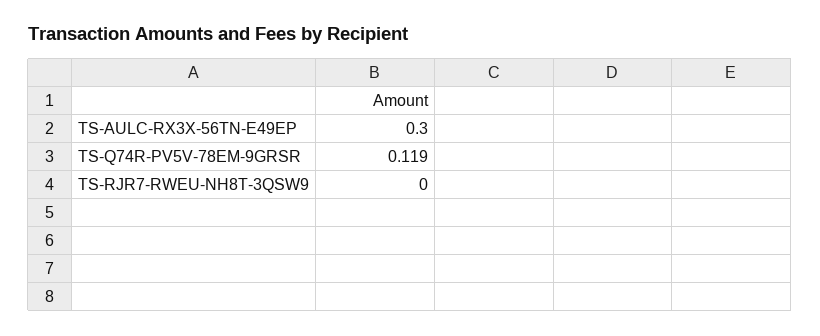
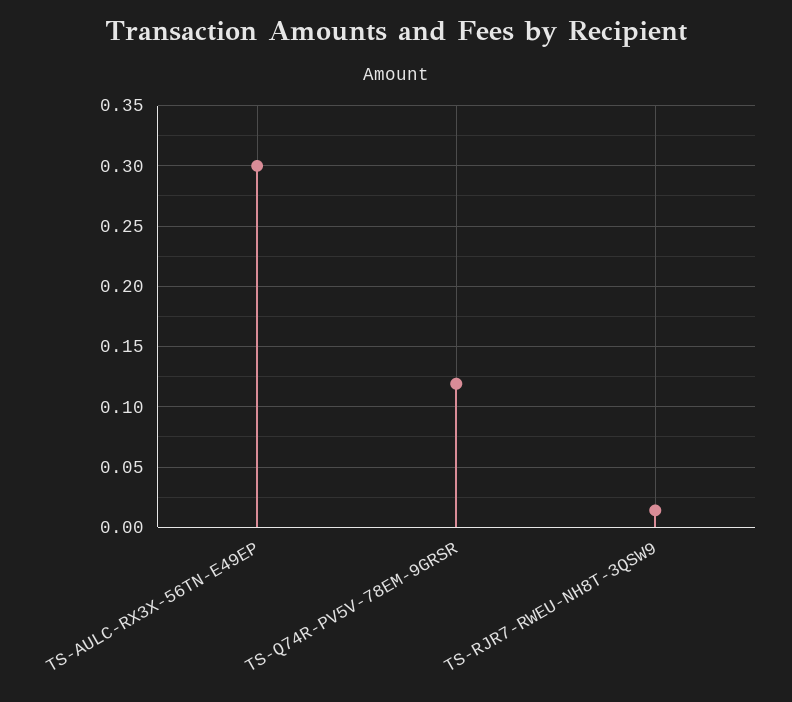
TS-RJR7-RWEU-NH8T-3QSW9: 0 -> 0.015

